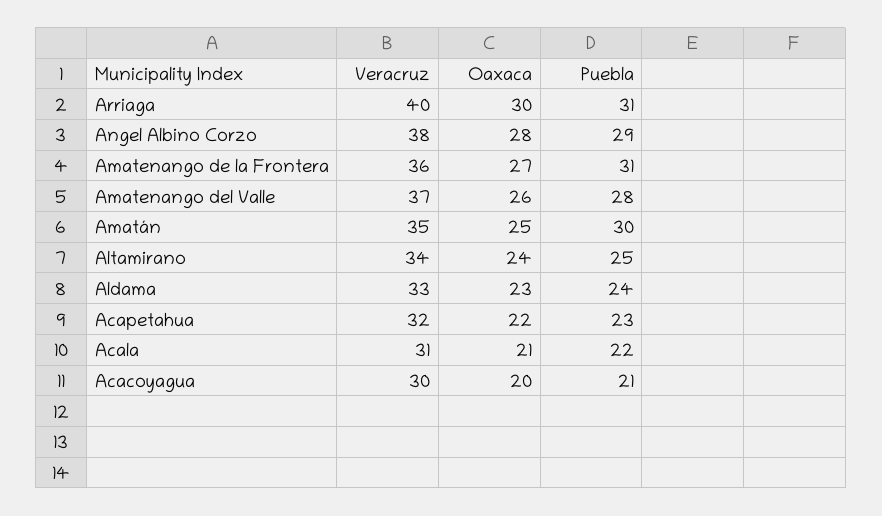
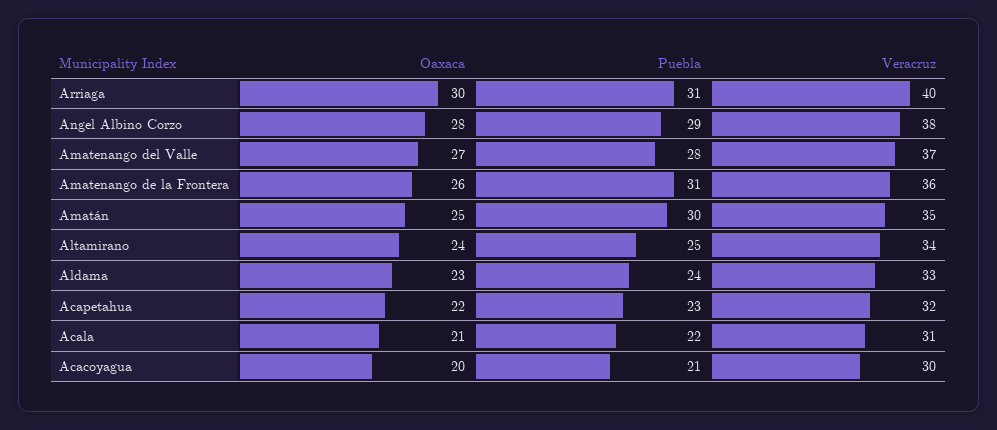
Oaxaca, Amatenango de la Frontera: 27 -> 26
Oaxaca, Amatenango del Valle: 26 -> 27

